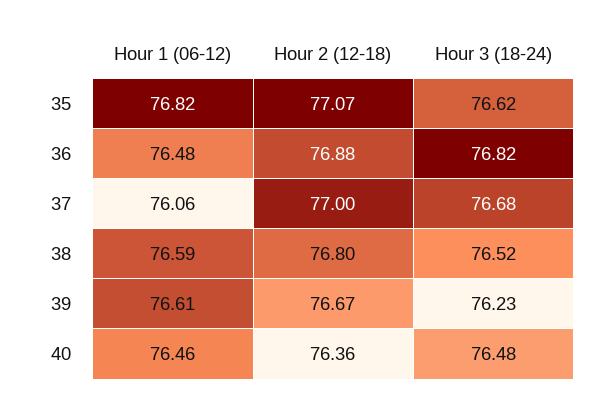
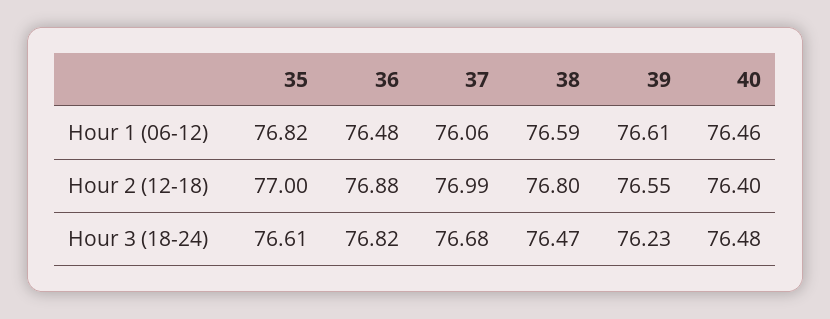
Hour 2 (12-18), 35: 77.07 -> 77
Hour 3 (18-24), 35: 76.62 -> 76.61
Hour 2 (12-18), 37: 77 -> 76.99
Hour 3 (18-24), 38: 76.52 -> 76.47
Hour 2 (12-18), 39: 76.67 -> 76.55
Hour 2 (12-18), 40: 76.36 -> 76.4

